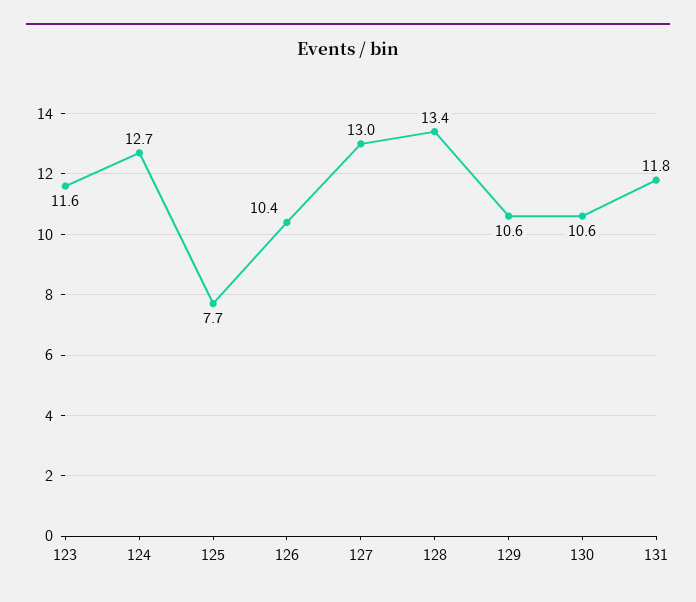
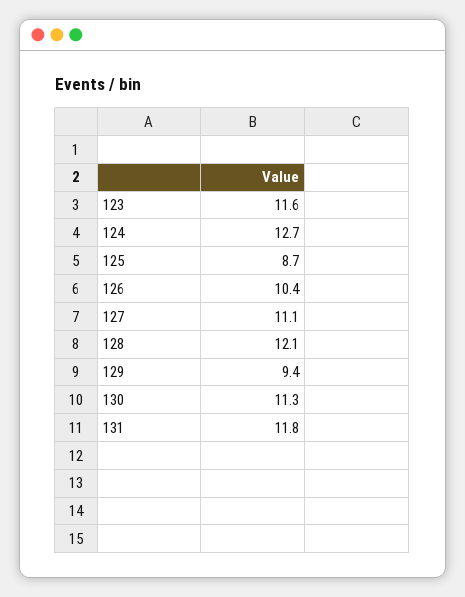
125: 7.7 -> 8.7
127: 13 -> 11.1
128: 13.4 -> 12.1
129: 10.6 -> 9.4
130: 10.6 -> 11.3

